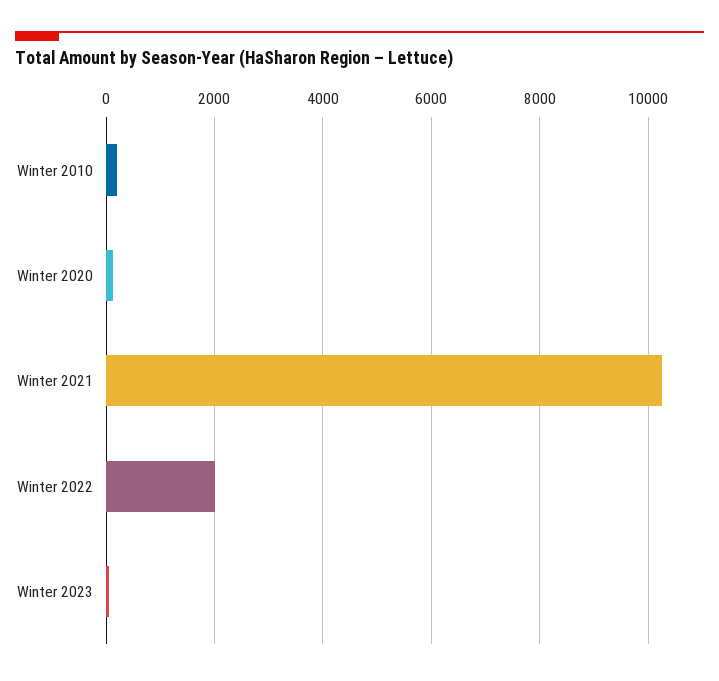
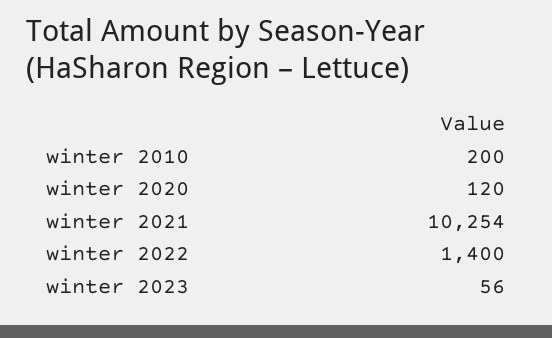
Winter 2022: 2000 -> 1400

